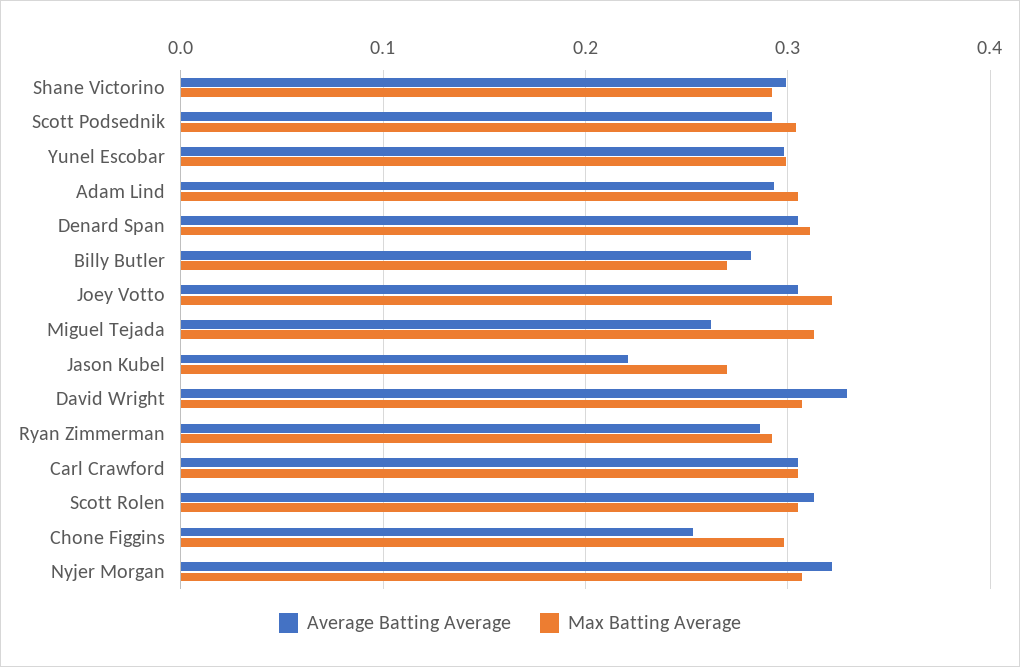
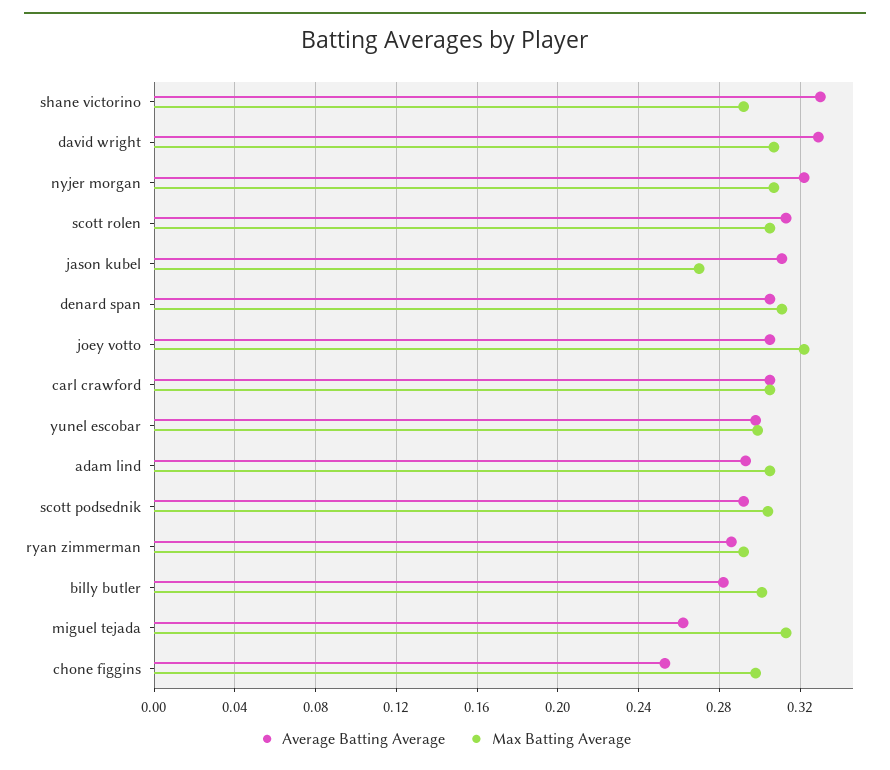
Average Batting Average, Shane Victorino: 0.3 -> 0.33
Max Batting Average, Billy Butler: 0.27 -> 0.3
Average Batting Average, Jason Kubel: 0.22 -> 0.31

